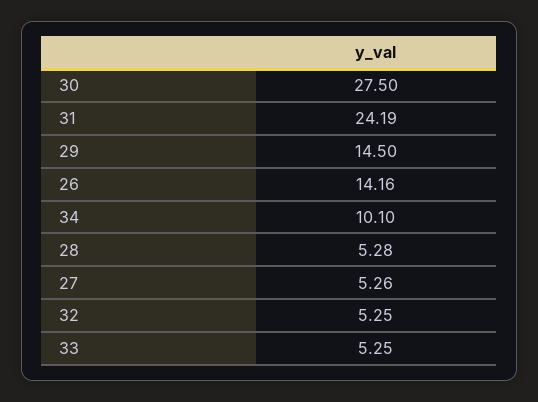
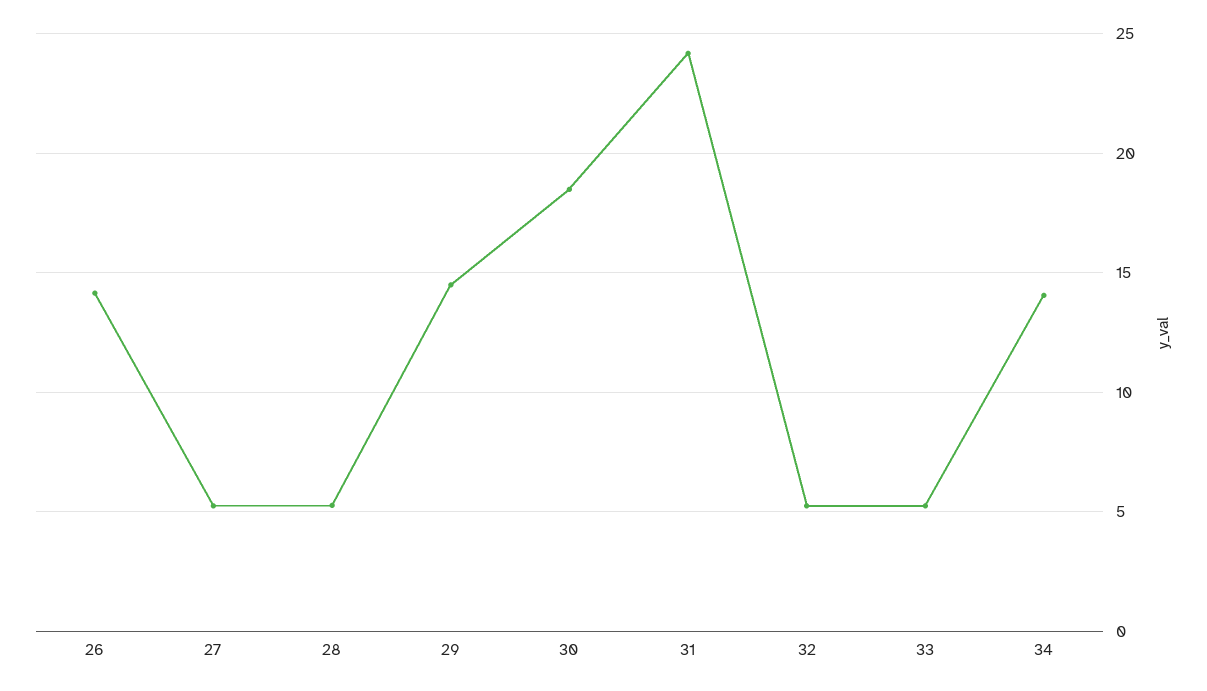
30: 27.5 -> 18.5
34: 10.1 -> 14

